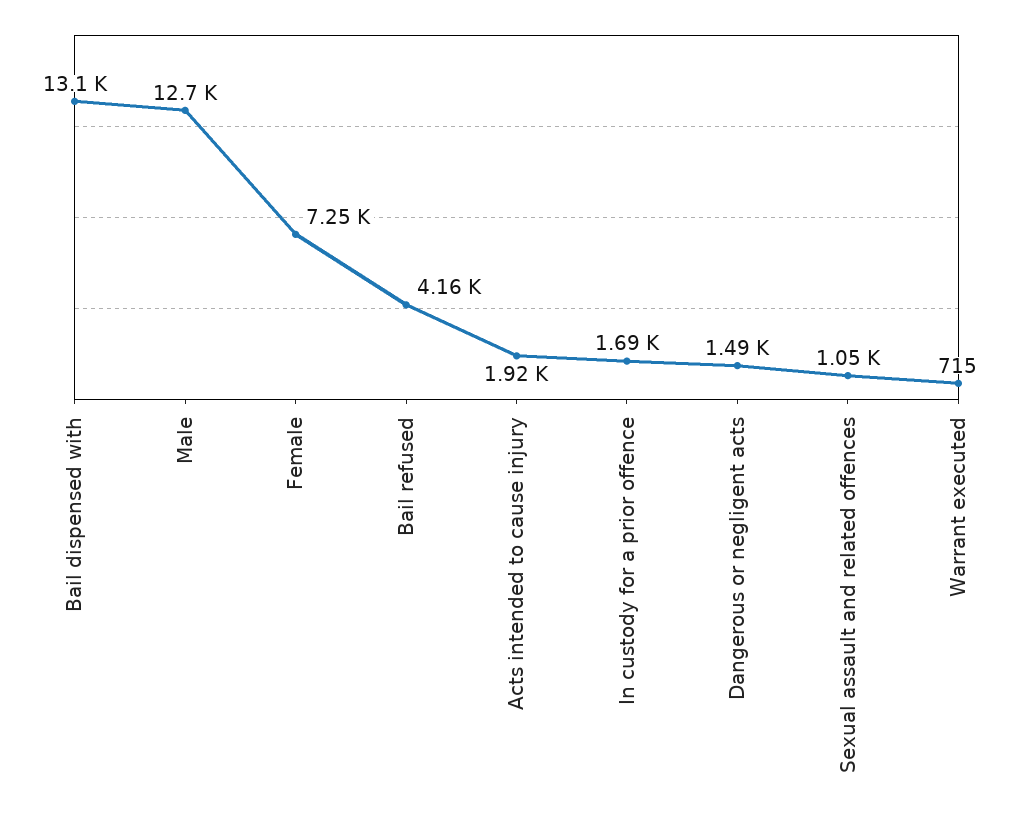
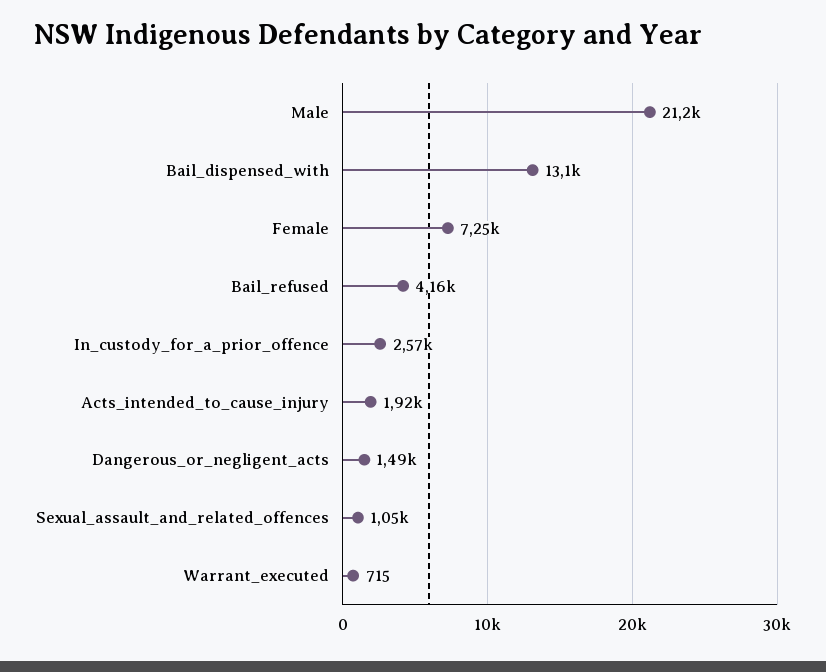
Male: 12700 -> 21200
In custody for a prior offence: 1690 -> 2570

